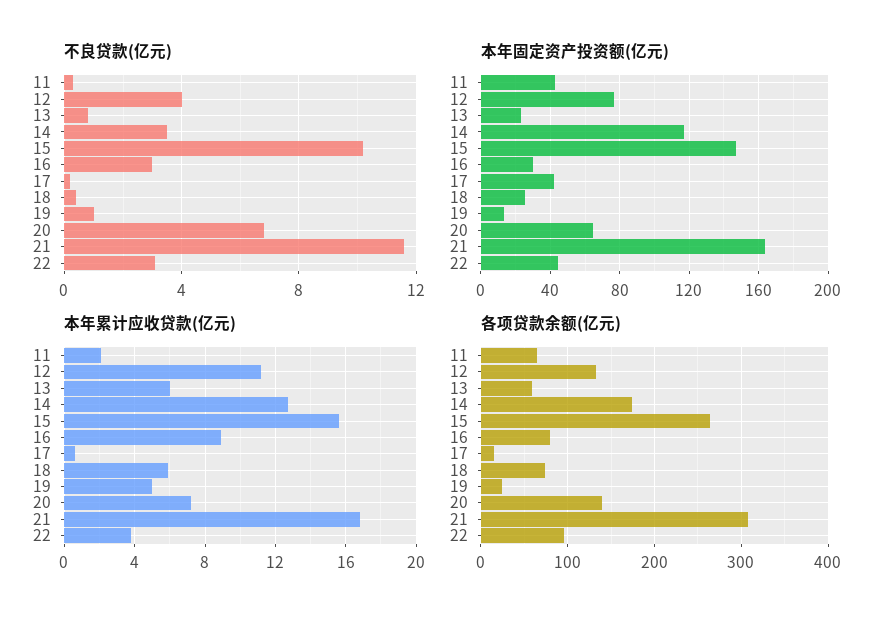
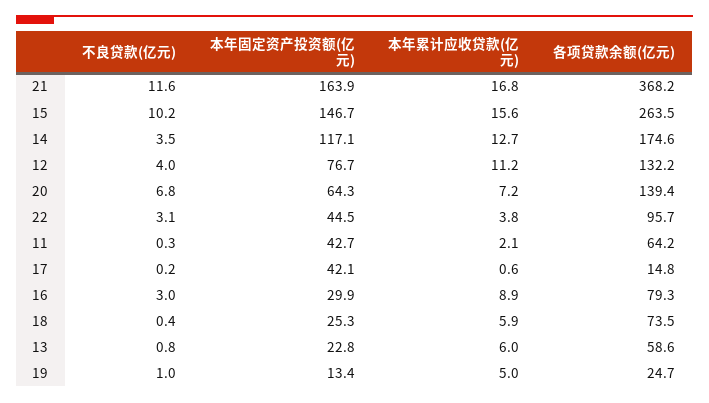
各项贷款余额(亿元), 21: 310 -> 368.2

